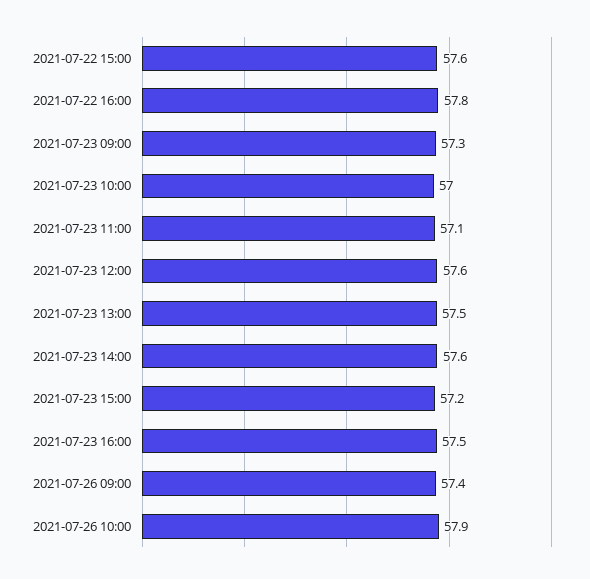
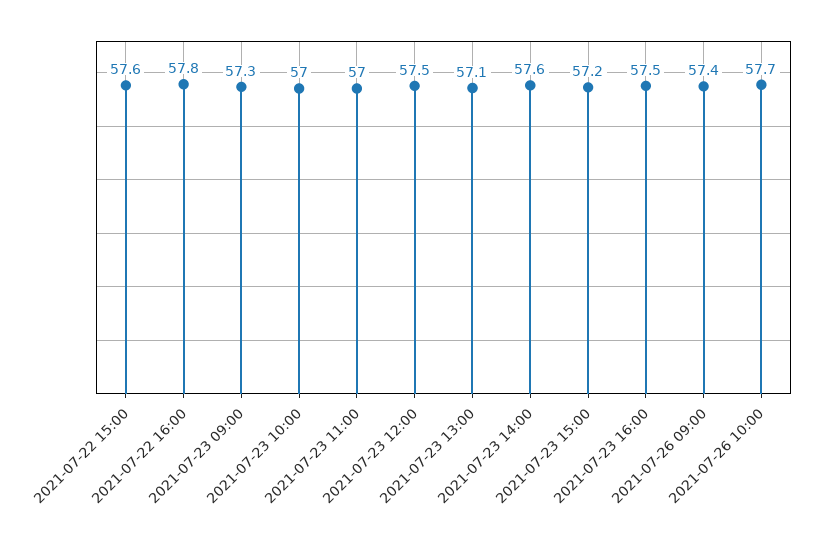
2021-07-23 11:00: 57.1 -> 57
2021-07-23 12:00: 57.6 -> 57.5
2021-07-23 13:00: 57.5 -> 57.1
2021-07-26 10:00: 57.9 -> 57.7

